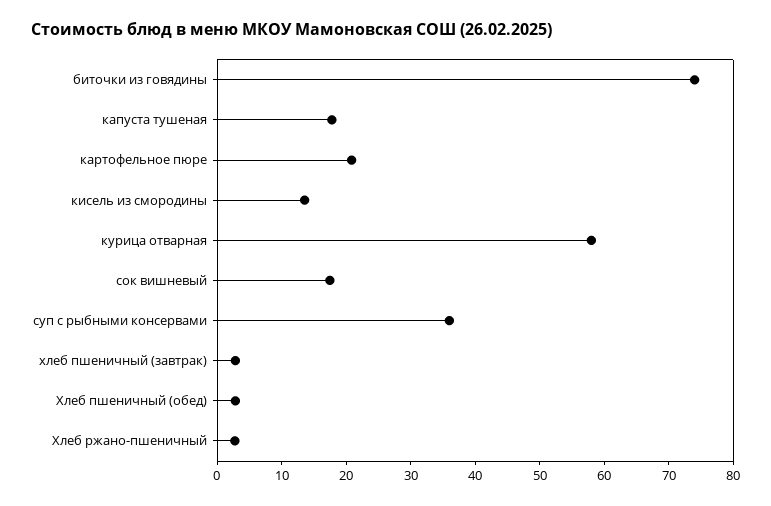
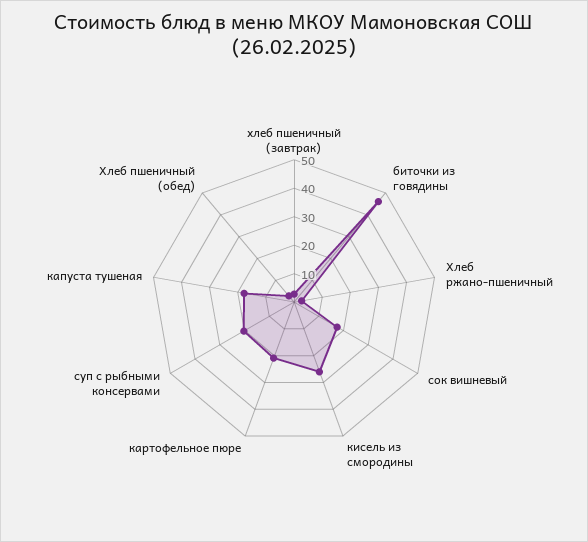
биточки из говядины: 74 -> 45
кисель из смородины: 14 -> 25
курица отварная: 58 -> none
суп с рыбными консервами: 36 -> 20

